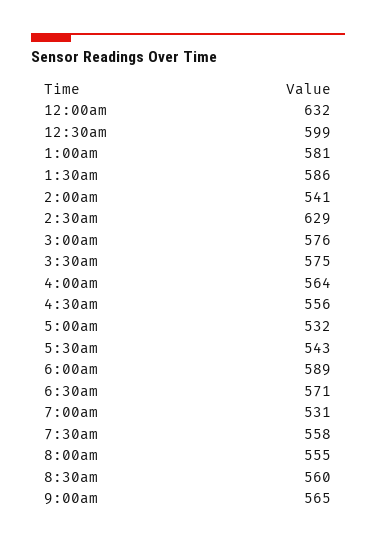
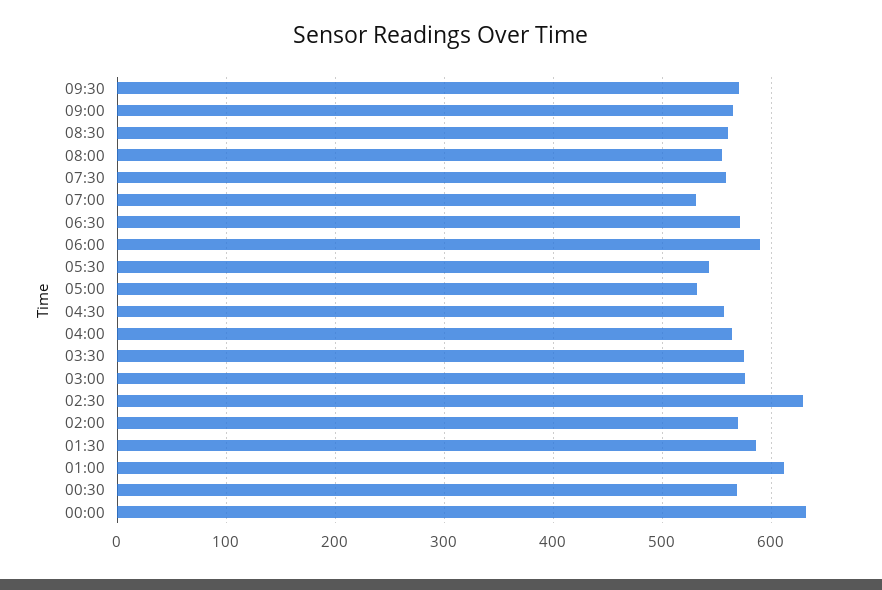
12:30am: 599 -> 570
1:00am: 581 -> 610
2:00am: 541 -> 570
09:30: none -> 570

